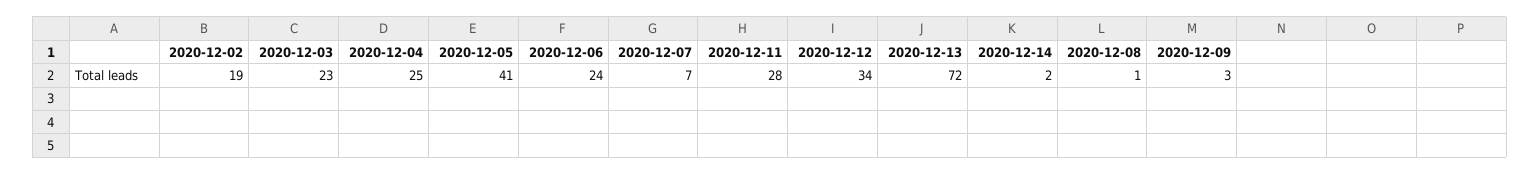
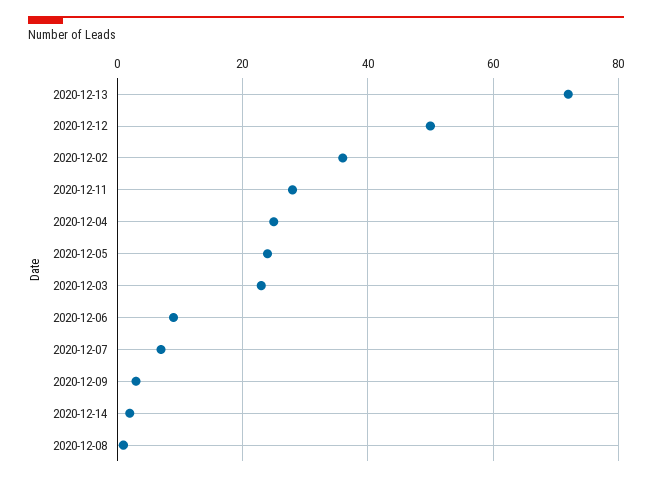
2020-12-02: 19 -> 35
2020-12-05: 41 -> 25
2020-12-06: 24 -> 10
2020-12-12: 34 -> 50

